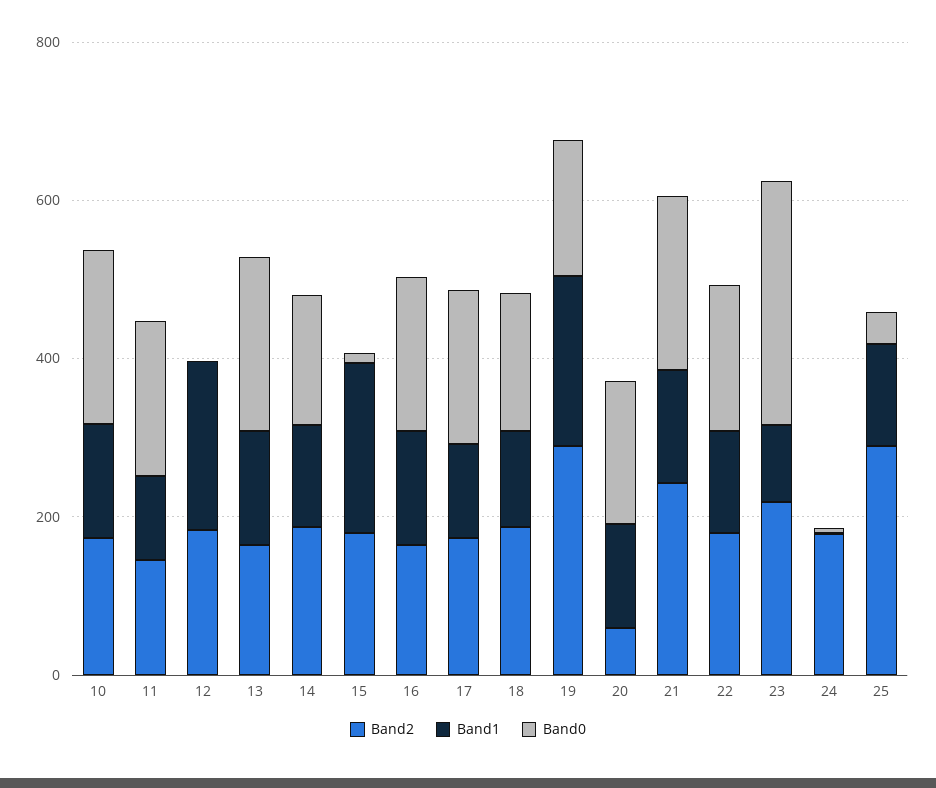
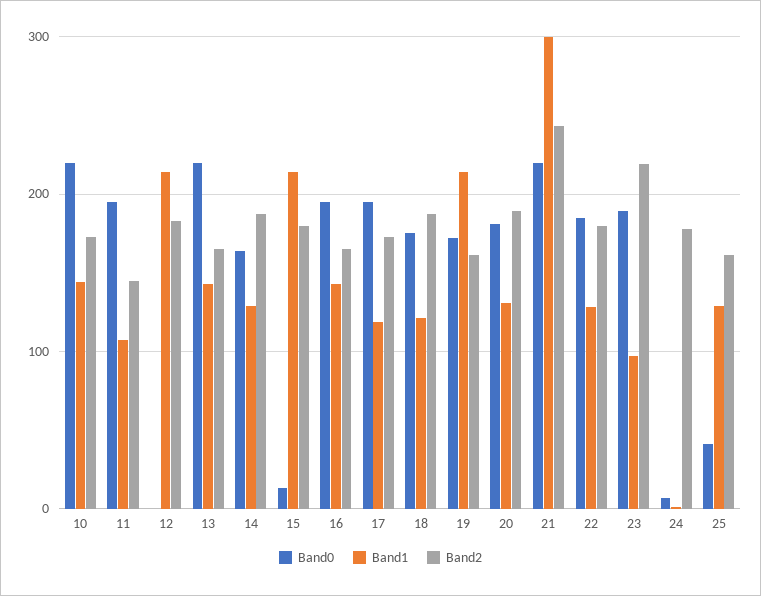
Band2, 19: 300 -> 160
Band2, 20: 50 -> 190
Band1, 21: 150 -> 300
Band0, 23: 300 -> 190
Band2, 25: 300 -> 160

